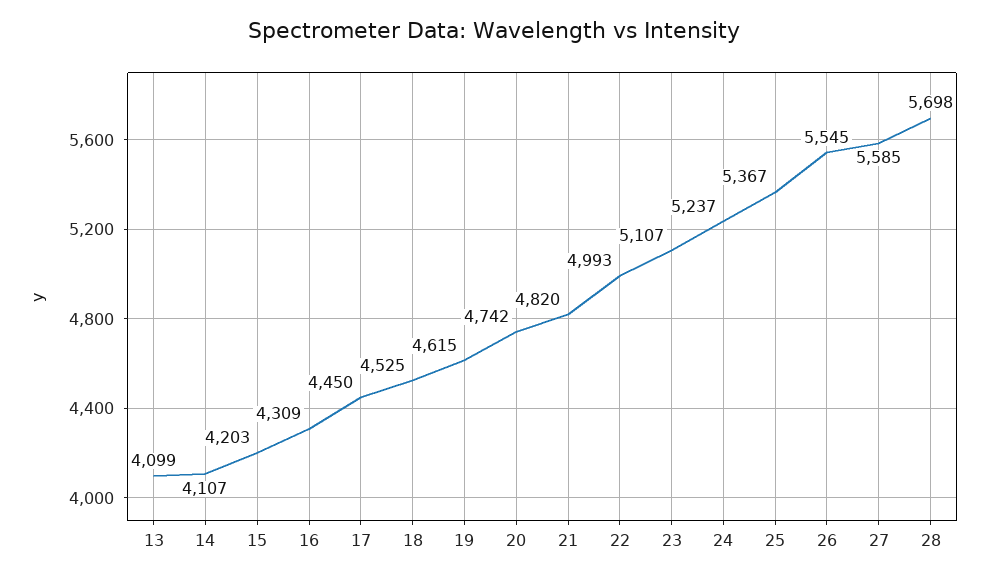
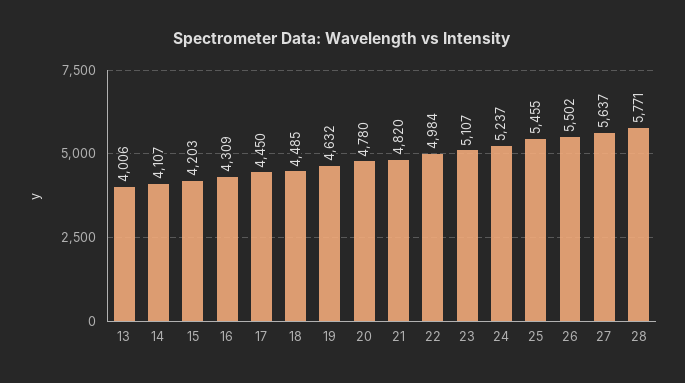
13: 4099 -> 4006
18: 4525 -> 4485
19: 4615 -> 4632
20: 4742 -> 4780
22: 4993 -> 4984
25: 5367 -> 5455
26: 5545 -> 5502
27: 5585 -> 5637
28: 5698 -> 5771

